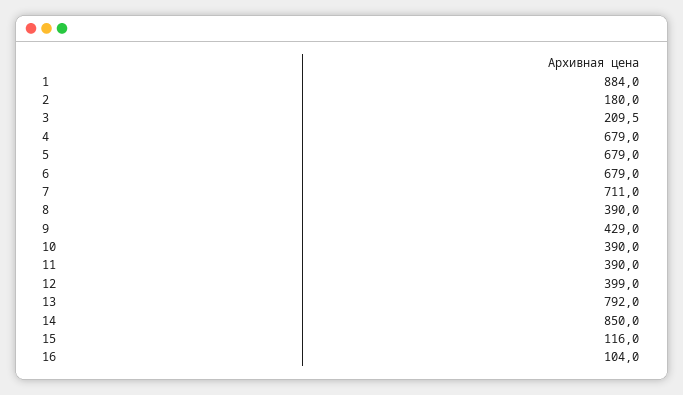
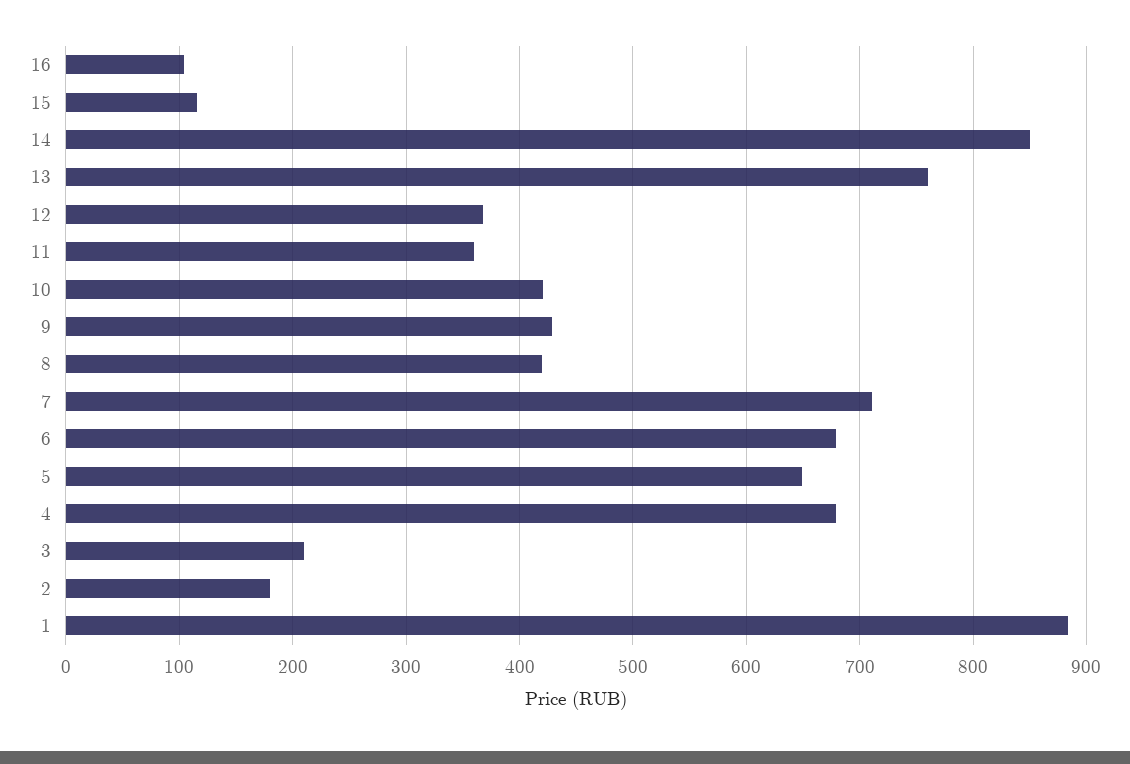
5: 679 -> 650
8: 390 -> 420
10: 390 -> 420
11: 390 -> 360
12: 399 -> 370
13: 792 -> 760

